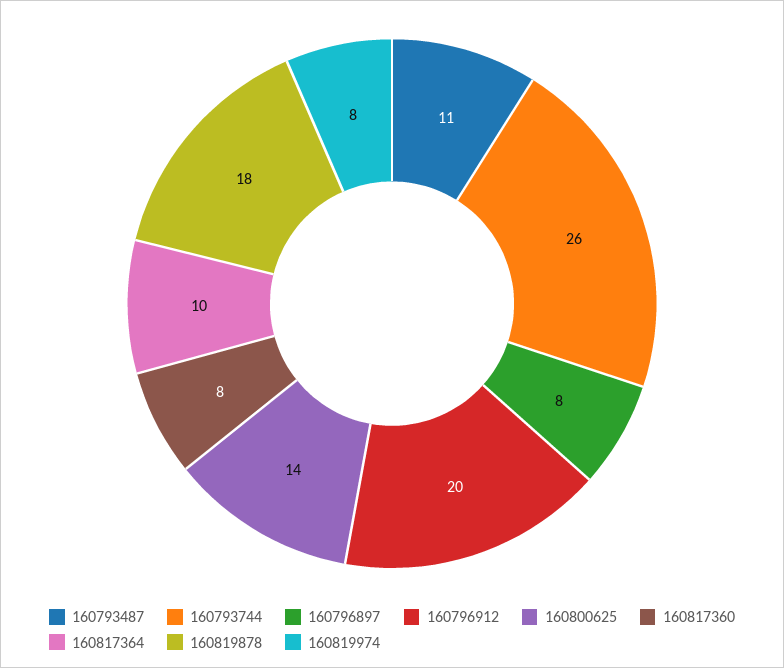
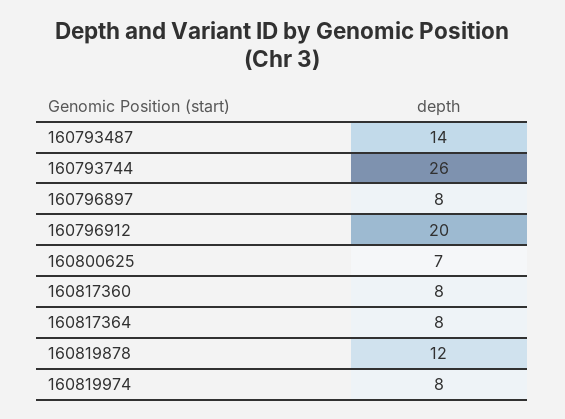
160793487: 11 -> 14
160800625: 14 -> 7
160817364: 10 -> 8
160819878: 18 -> 12

